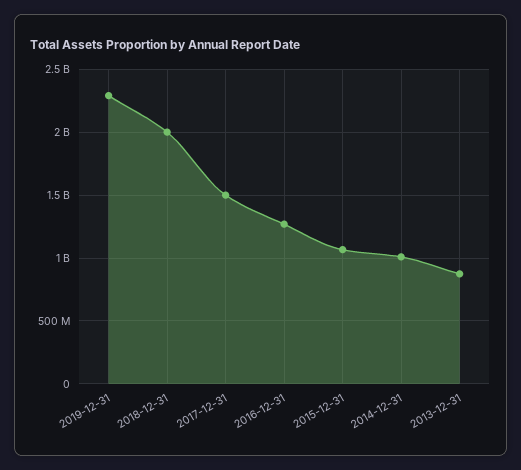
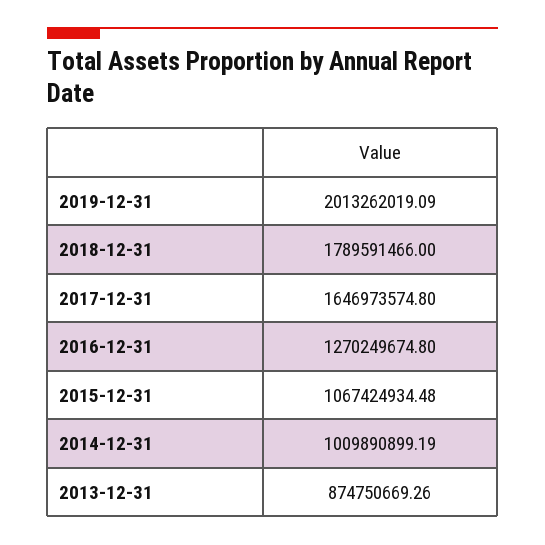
2019-12-31: 2300000000 -> 2013262019.09
2018-12-31: 2000000000 -> 1789591466
2017-12-31: 1500000000 -> 1646973574.8

